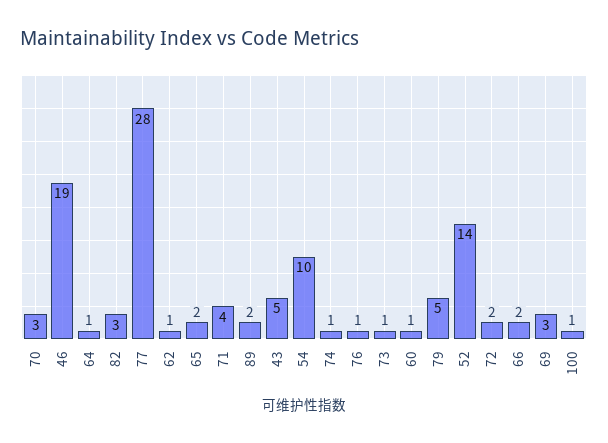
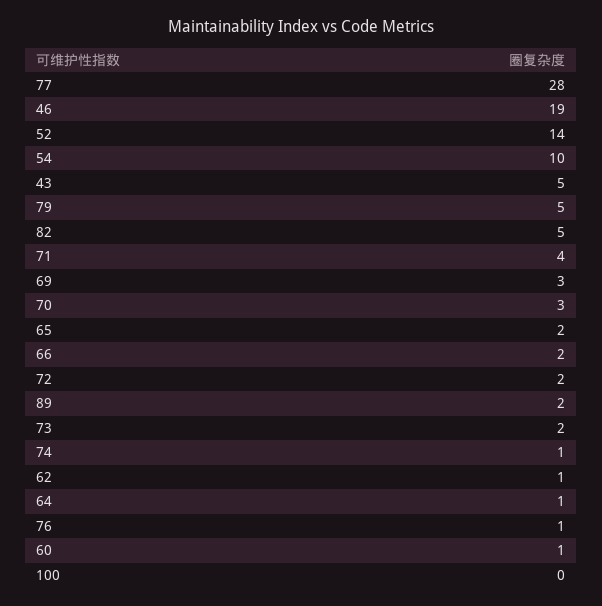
82: 3 -> 5
73: 1 -> 2
100: 1 -> 0

